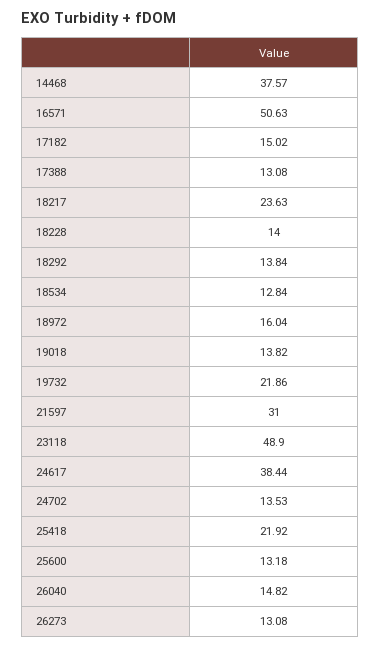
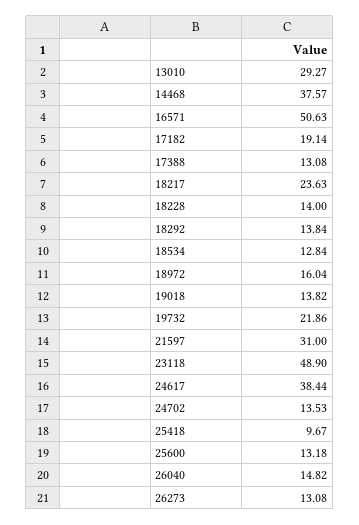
17182: 15.02 -> 19.14
25418: 21.92 -> 9.67
13010: none -> 29.27

